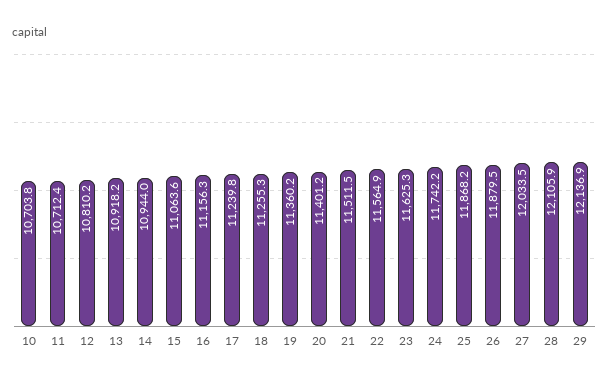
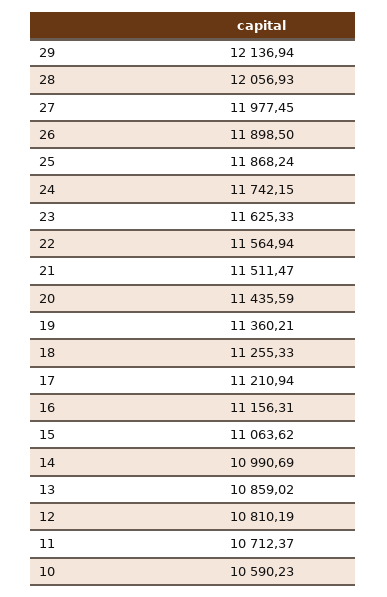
10: 10703.8 -> 10590.23
13: 10918.2 -> 10859.02
14: 10944 -> 10990.69
17: 11239.8 -> 11210.94
20: 11401.2 -> 11435.59
26: 11879.5 -> 11898.5
27: 12033.5 -> 11977.45
28: 12105.9 -> 12056.93

